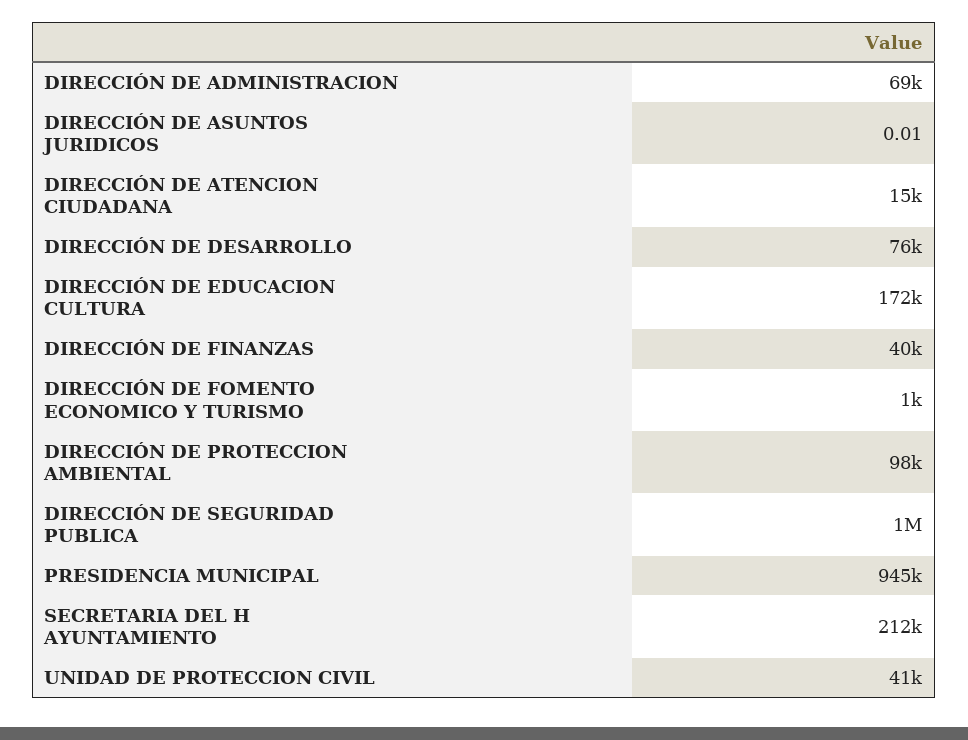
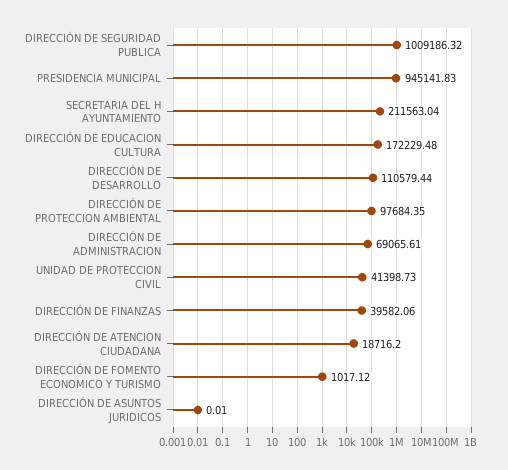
DIRECCIÓN DE ATENCION CIUDADANA: 15000 -> 18716.2
DIRECCIÓN DE DESARROLLO: 76000 -> 110579.44

